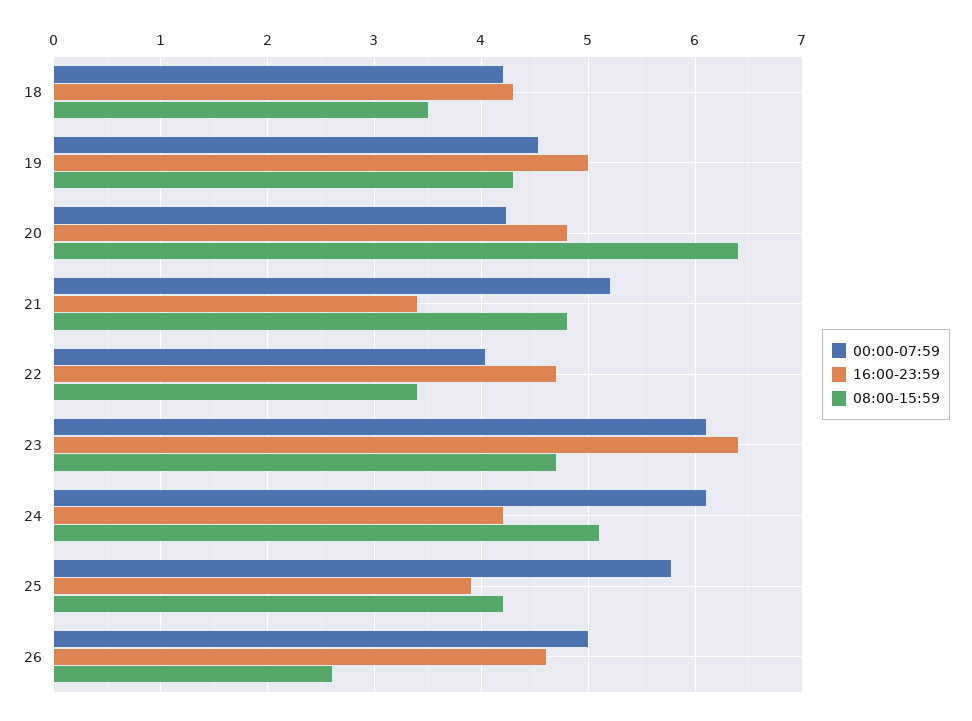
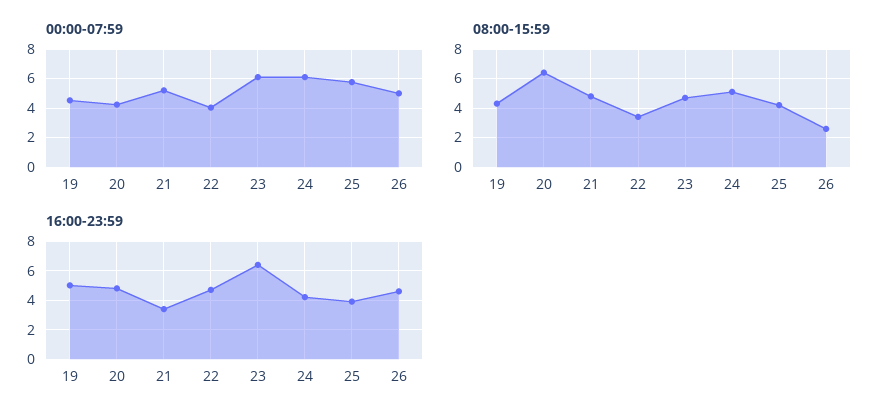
00:00-07:59, 18: 4.2 -> none
16:00-23:59, 18: 4.3 -> none
08:00-15:59, 18: 3.5 -> none

